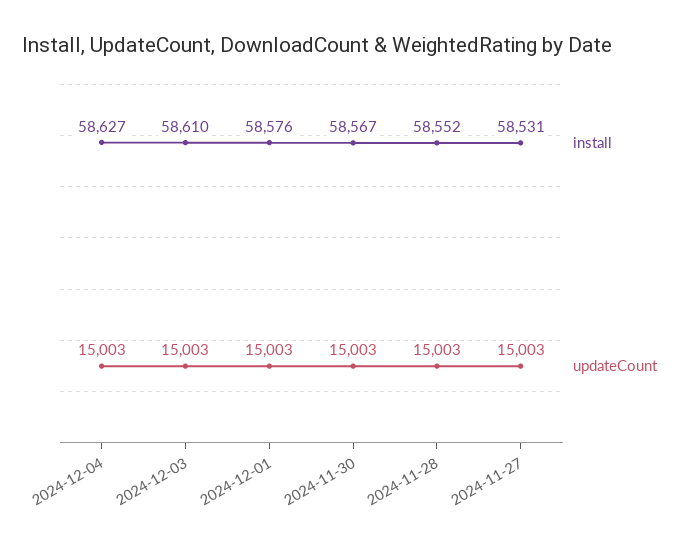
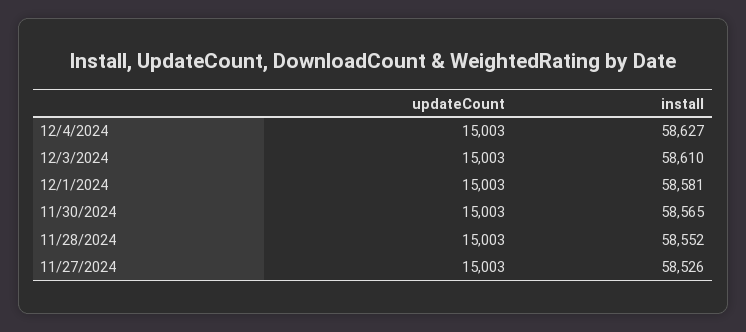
install, 2024-12-01: 58576 -> 58581
install, 2024-11-30: 58567 -> 58565
install, 2024-11-27: 58531 -> 58526

